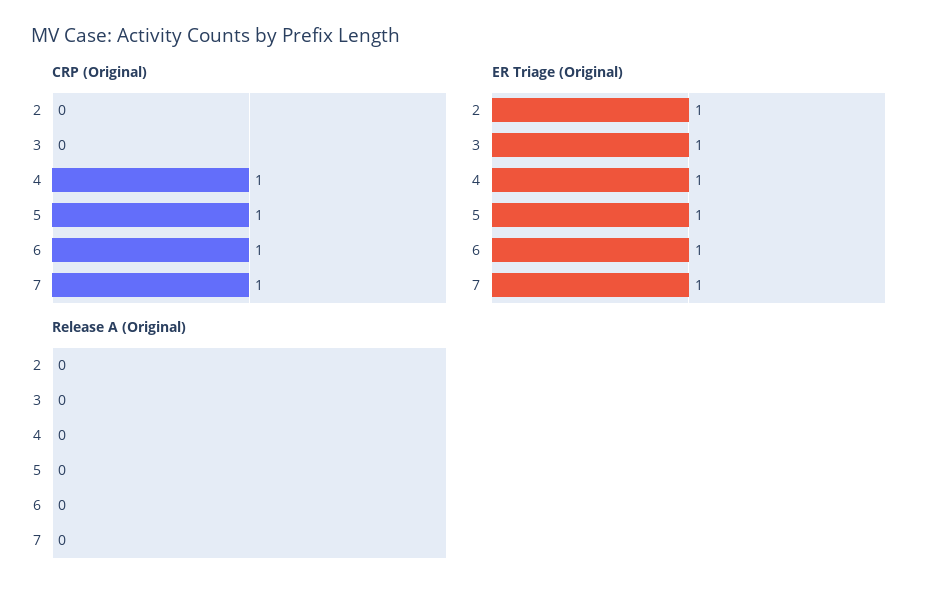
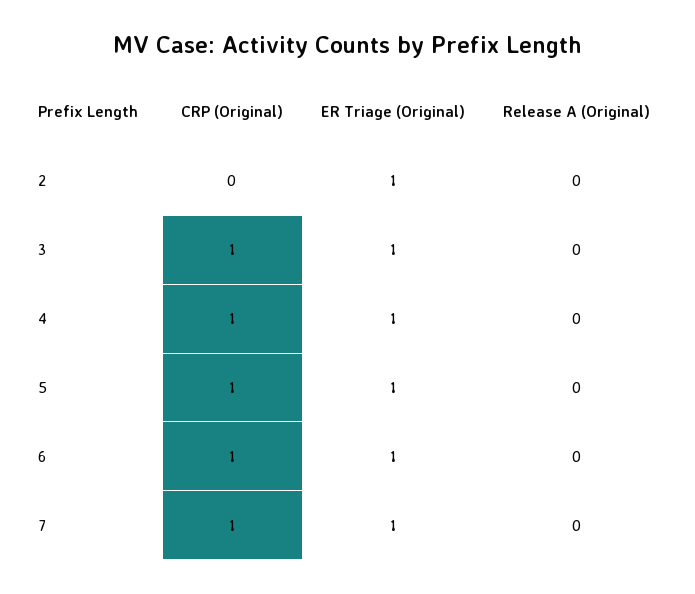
CRP (Original), 3: 0 -> 1

